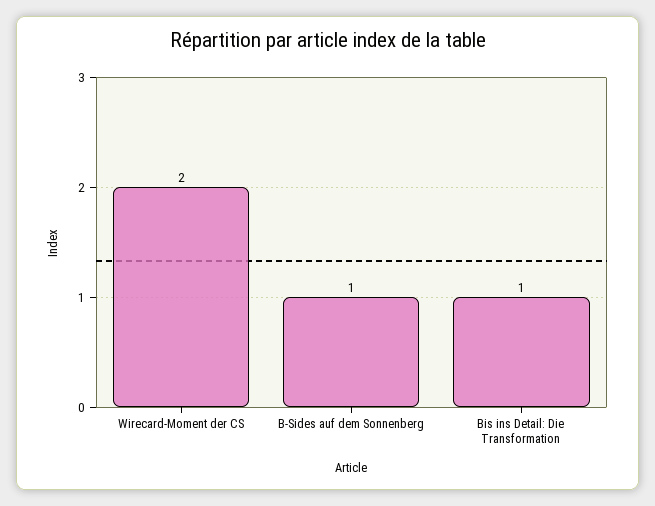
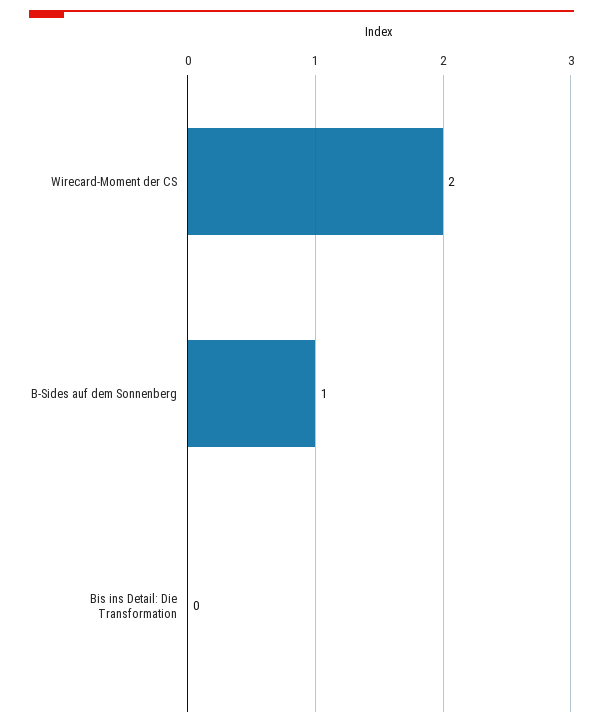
Bis ins Detail: Die Transformation: 1 -> 0

